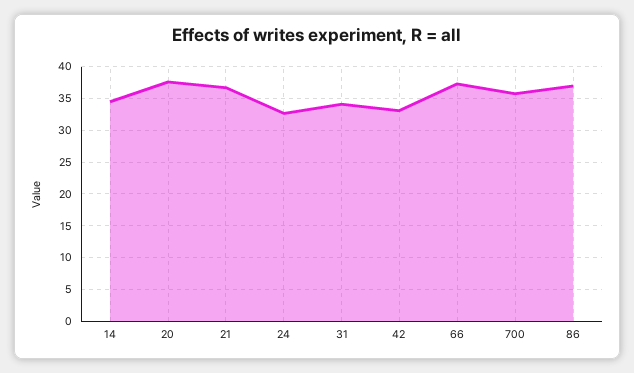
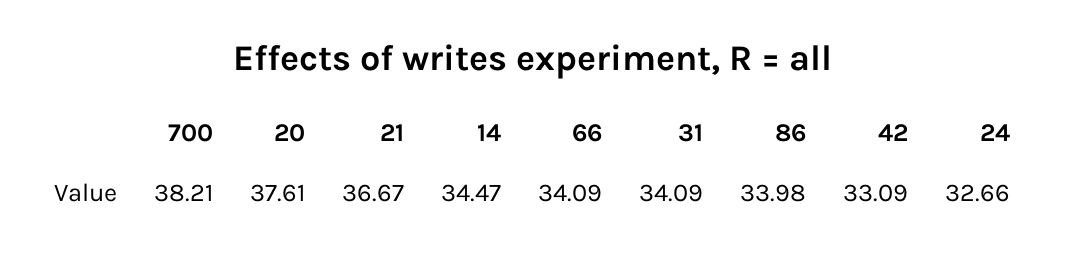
66: 37 -> 34.09
700: 36 -> 38.21
86: 37 -> 33.98

